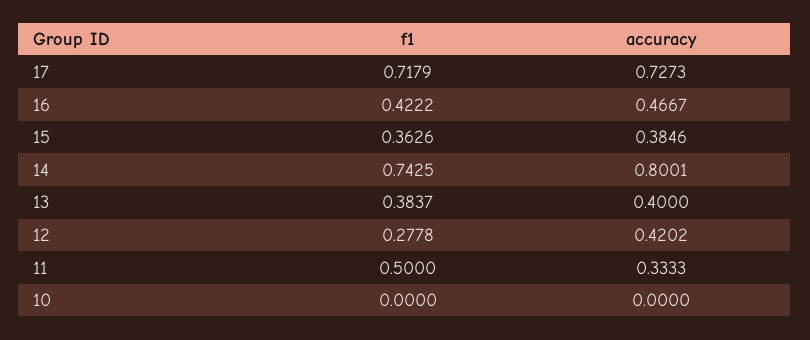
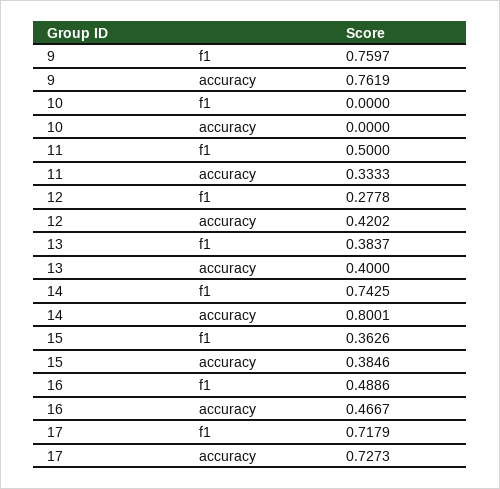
f1, 16: 0.4222 -> 0.4886
f1, 9: none -> 0.7597
accuracy, 9: none -> 0.7619

